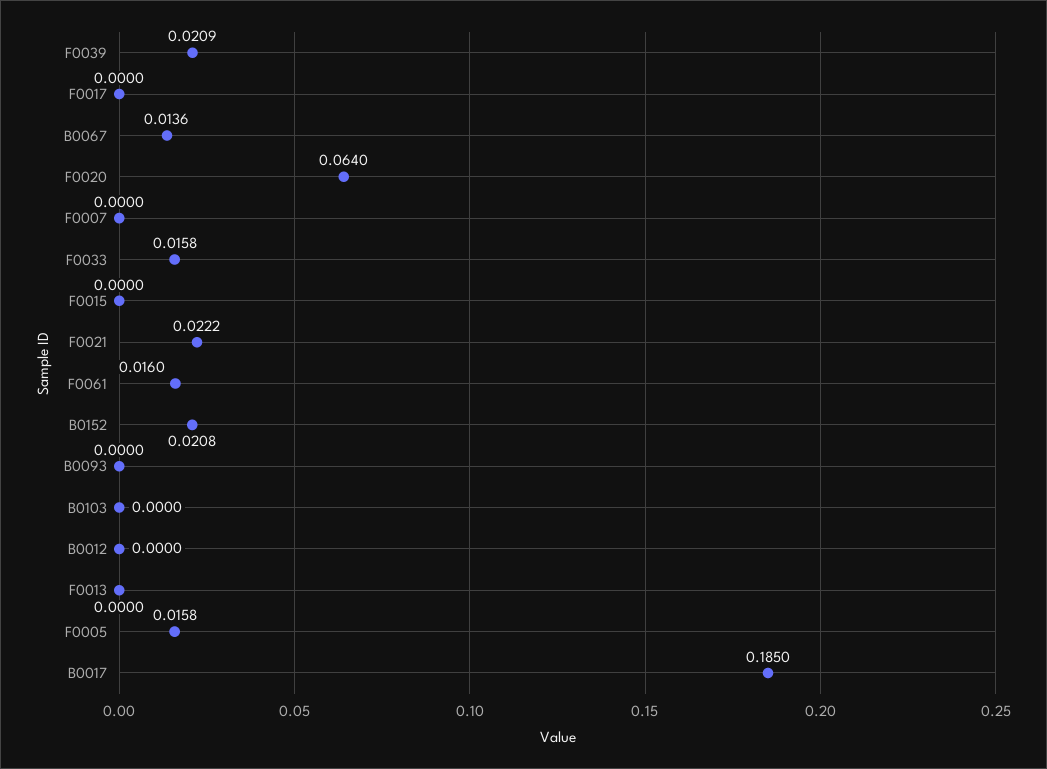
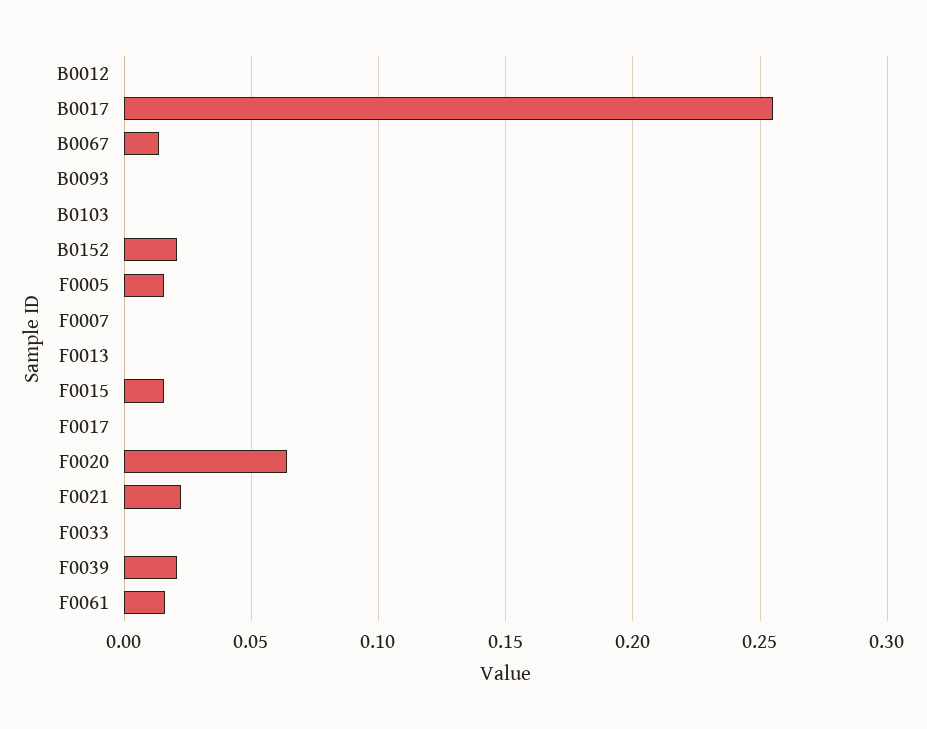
F0033: 0.0158 -> 0
F0015: 0 -> 0.015
B0017: 0.185 -> 0.255

